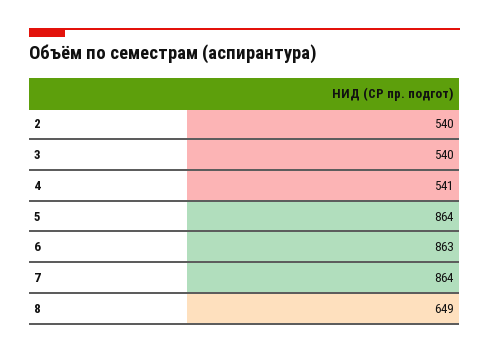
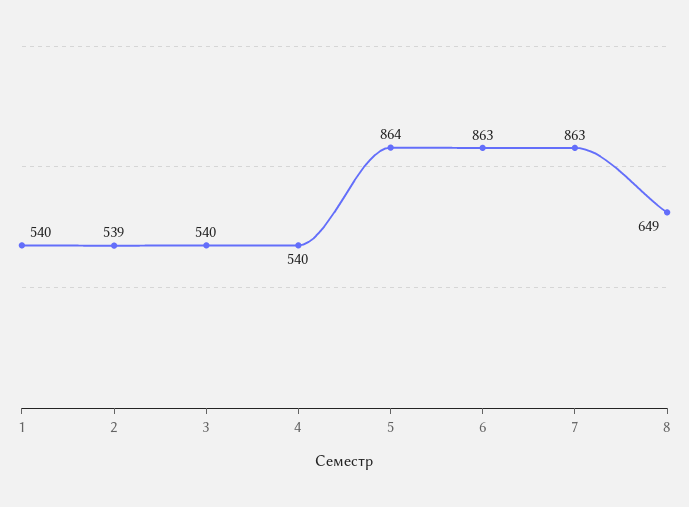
2: 540 -> 539
4: 541 -> 540
7: 864 -> 863
1: none -> 540

